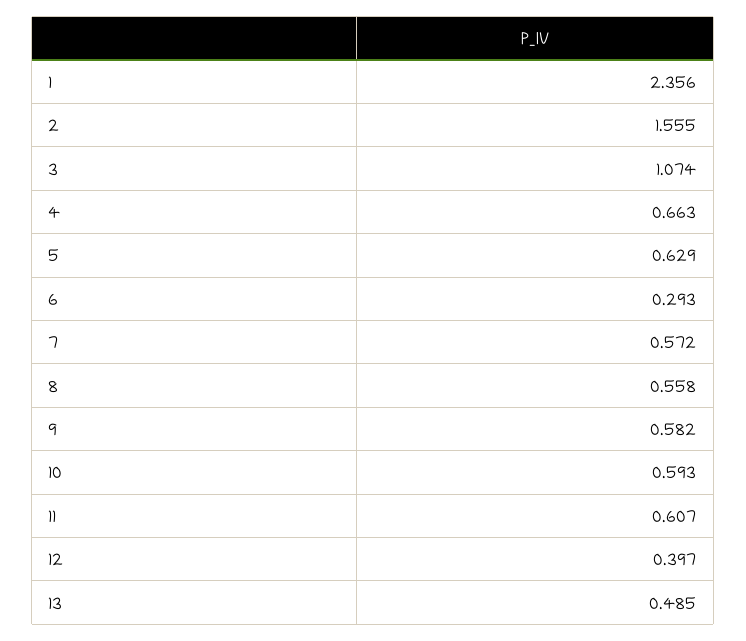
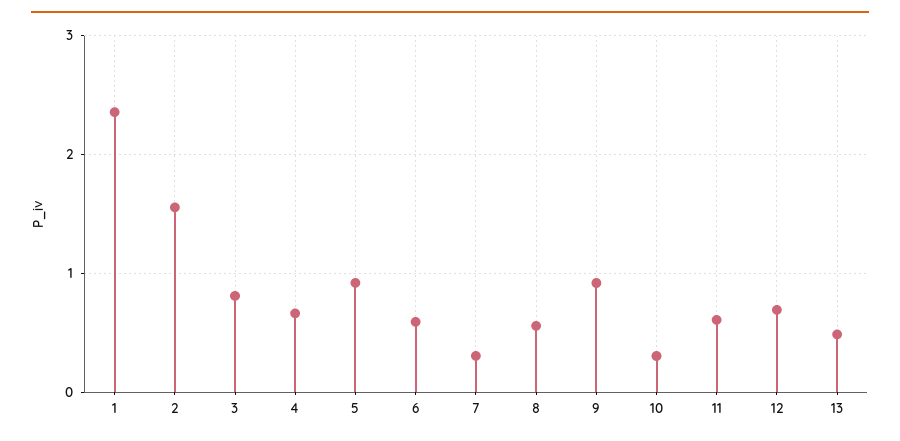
3: 1.074 -> 0.8
5: 0.629 -> 0.9
6: 0.293 -> 0.6
7: 0.572 -> 0.3
9: 0.582 -> 0.9
10: 0.593 -> 0.3
12: 0.397 -> 0.7

